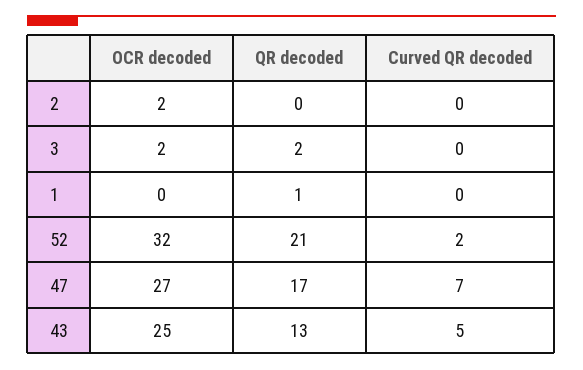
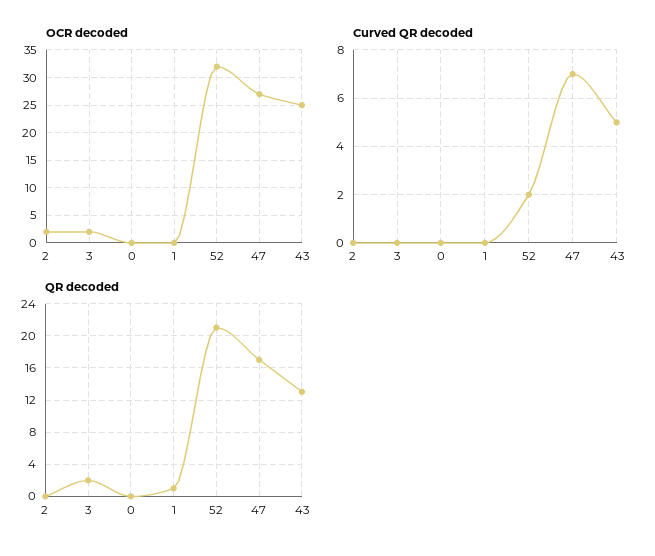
OCR decoded, 0: none -> 0
Curved QR decoded, 0: none -> 0
QR decoded, 0: none -> 0

